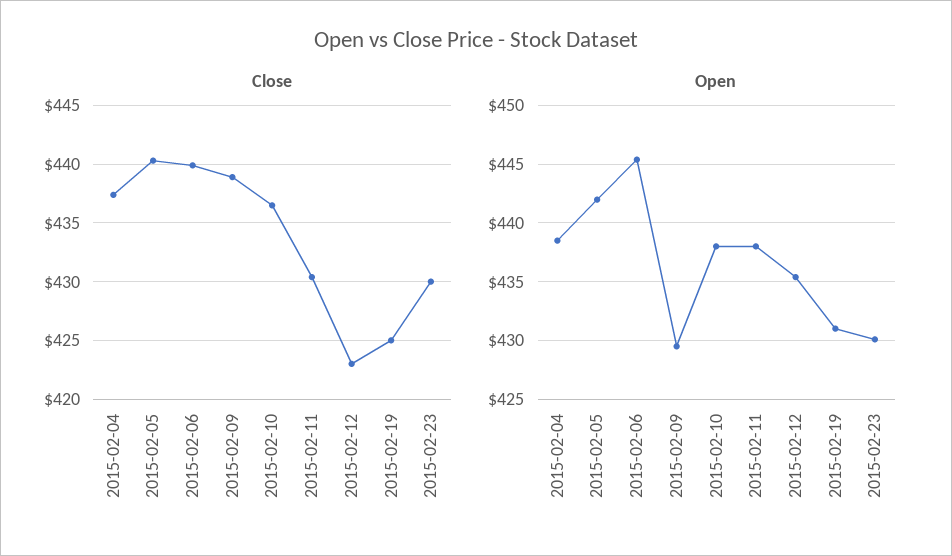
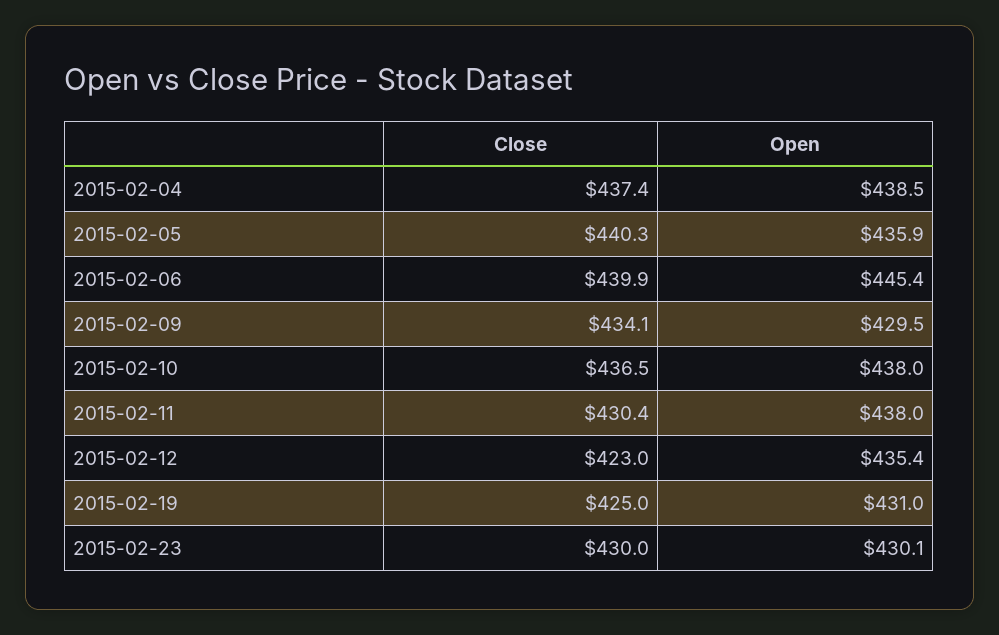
Close, 2015-02-09: 439 -> 434.1
Open, 2015-02-05: 442 -> 435.9

